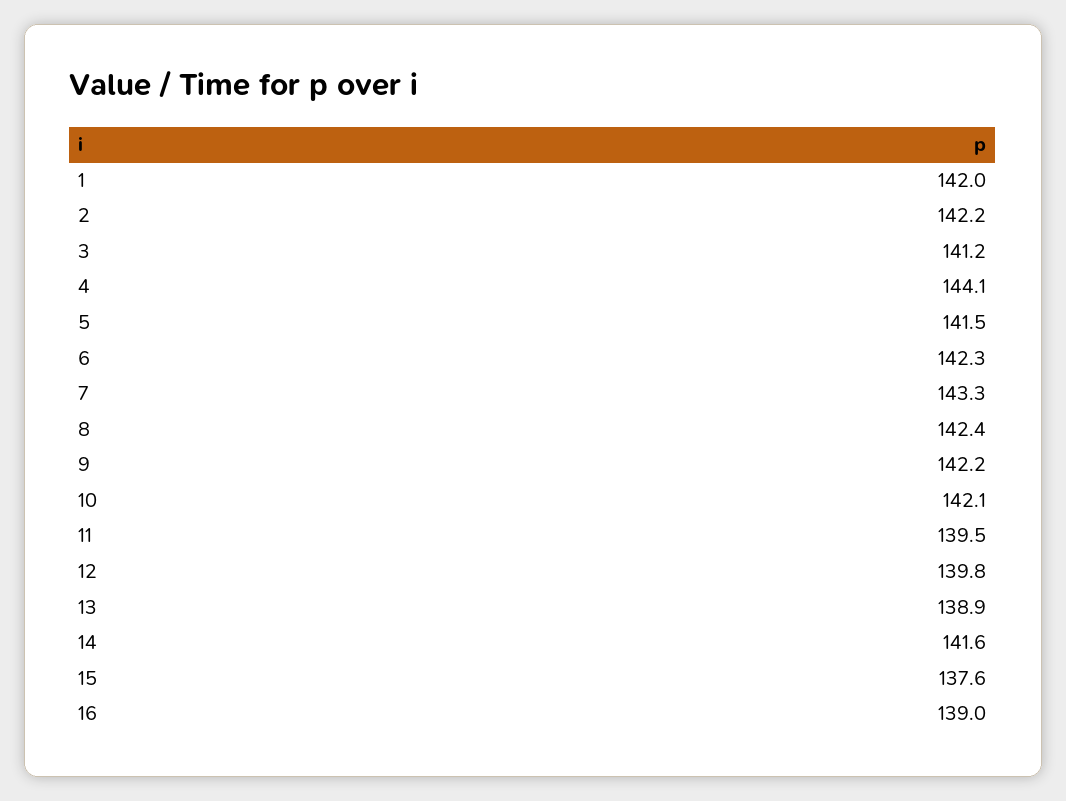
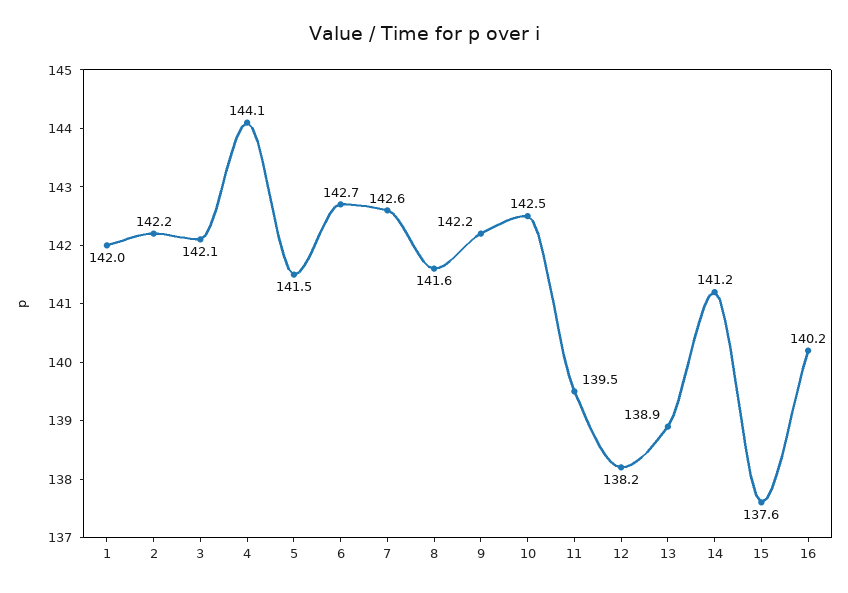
3: 141.2 -> 142.1
6: 142.3 -> 142.7
7: 143.3 -> 142.6
8: 142.4 -> 141.6
10: 142.1 -> 142.5
12: 139.8 -> 138.2
14: 141.6 -> 141.2
16: 139 -> 140.2

